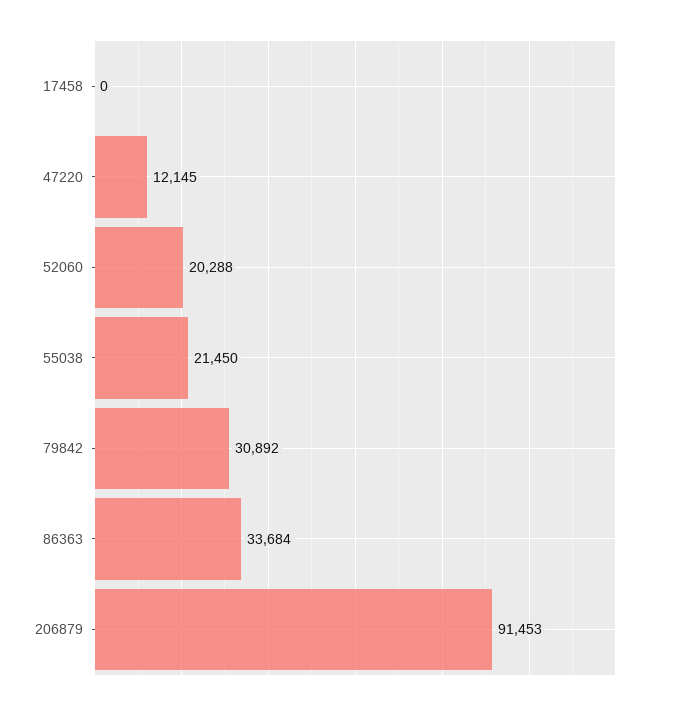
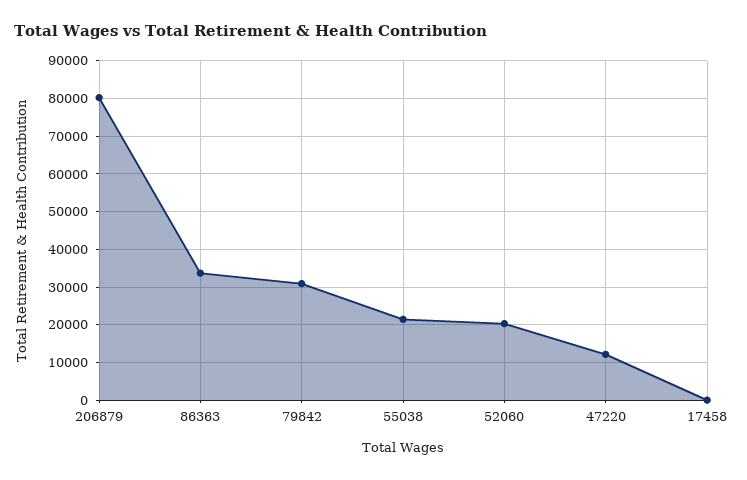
206879: 91453 -> 80000

